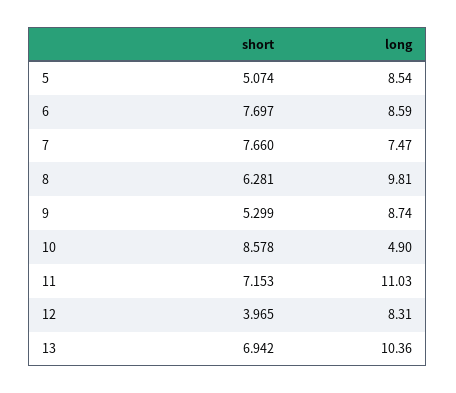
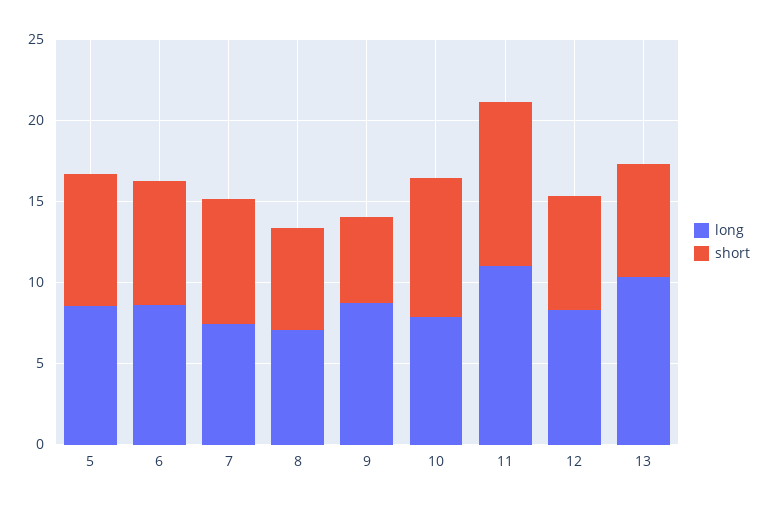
short, 5: 5.074 -> 8
long, 8: 9.81 -> 7
long, 10: 4.9 -> 8
short, 11: 7.153 -> 10
short, 12: 3.965 -> 7

